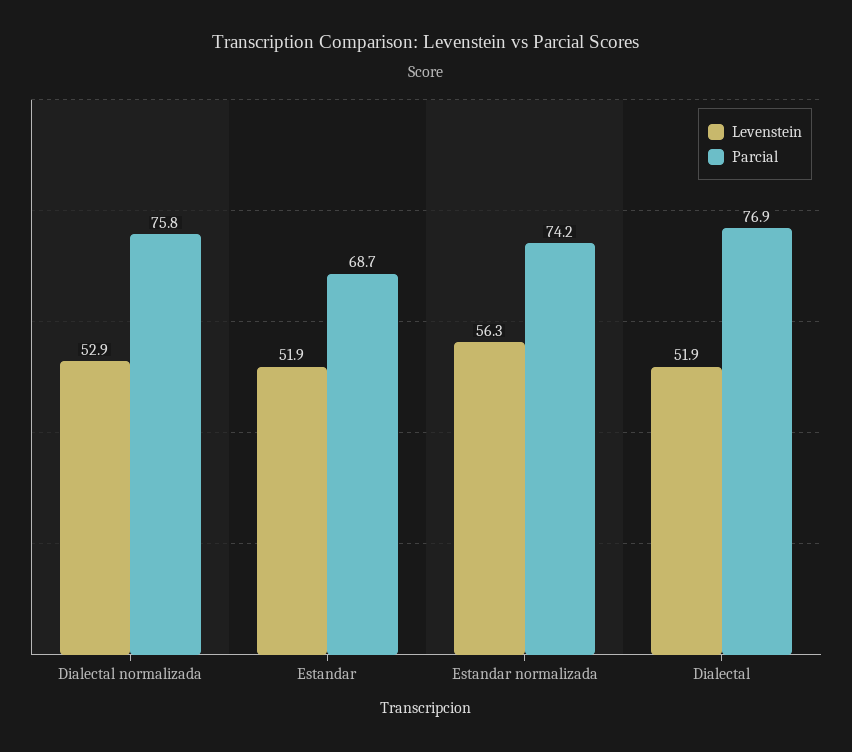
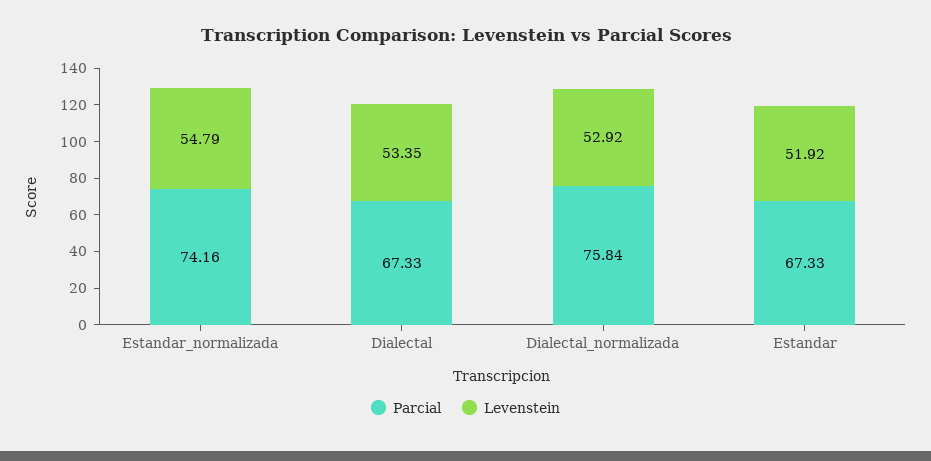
Parcial, Estandar: 68.7 -> 67.33
Levenstein, Estandar normalizada: 56.3 -> 54.79
Levenstein, Dialectal: 51.9 -> 53.35
Parcial, Dialectal: 76.9 -> 67.33

